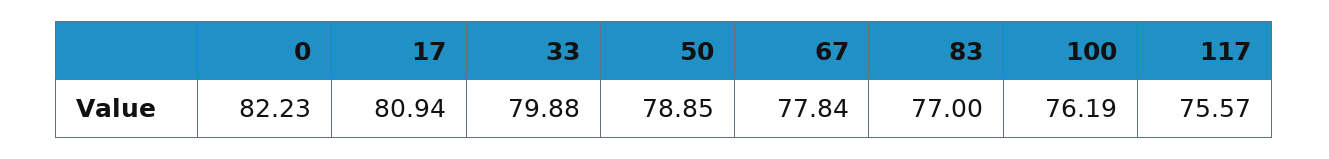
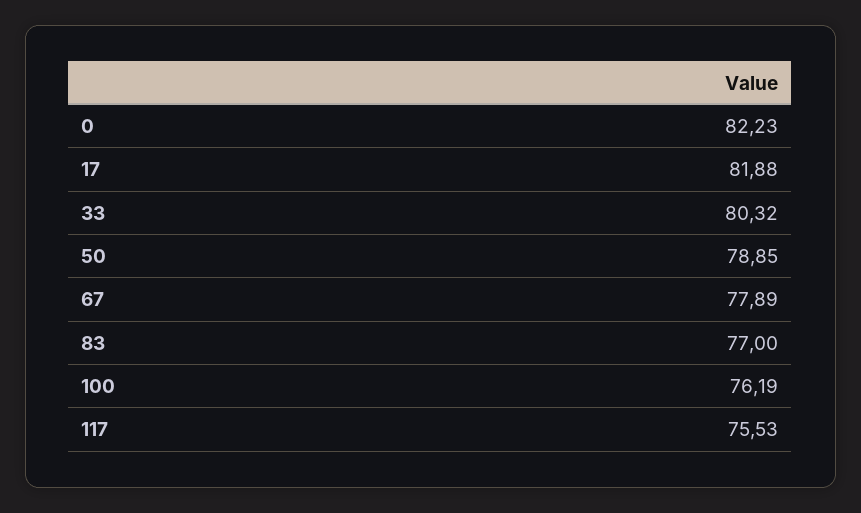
17: 80.94 -> 81.88
33: 79.88 -> 80.32
67: 77.84 -> 77.89
117: 75.57 -> 75.53

